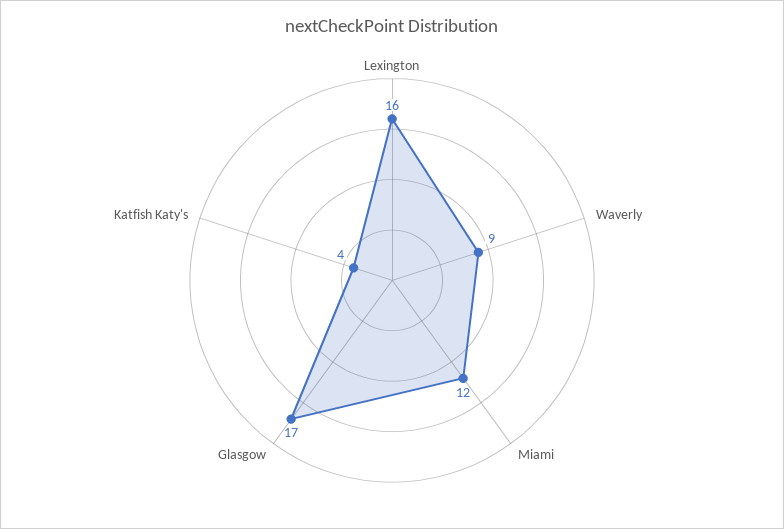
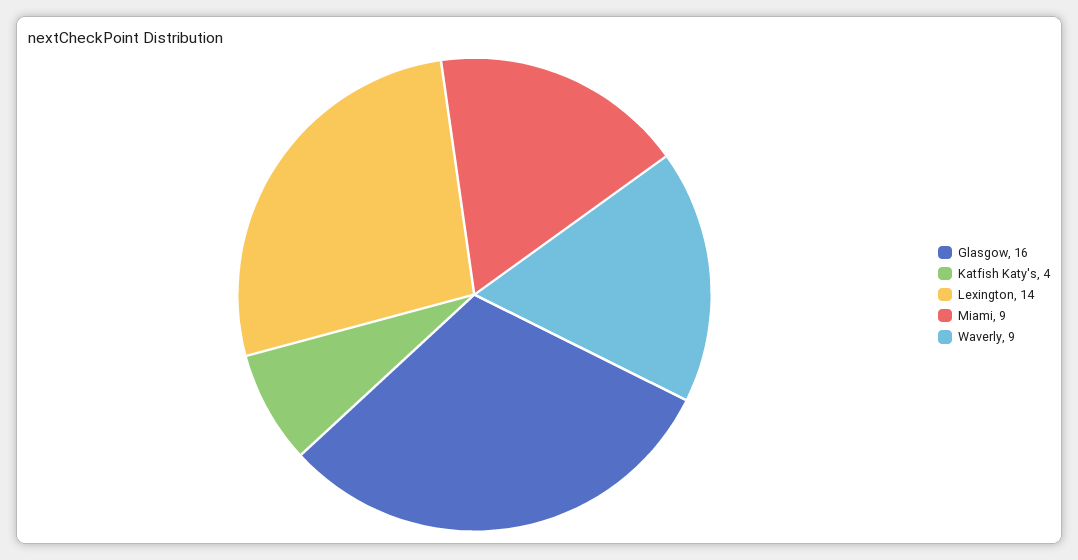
Lexington: 16 -> 14
Miami: 12 -> 9
Glasgow: 17 -> 16

